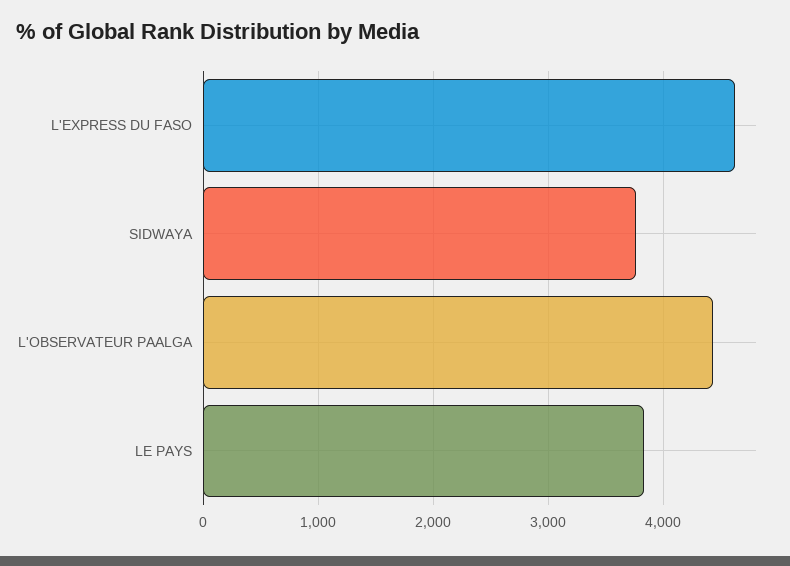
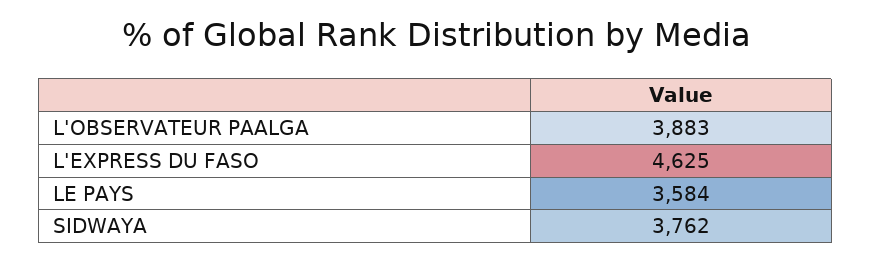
L'OBSERVATEUR PAALGA: 4400 -> 3883
LE PAYS: 3800 -> 3584

